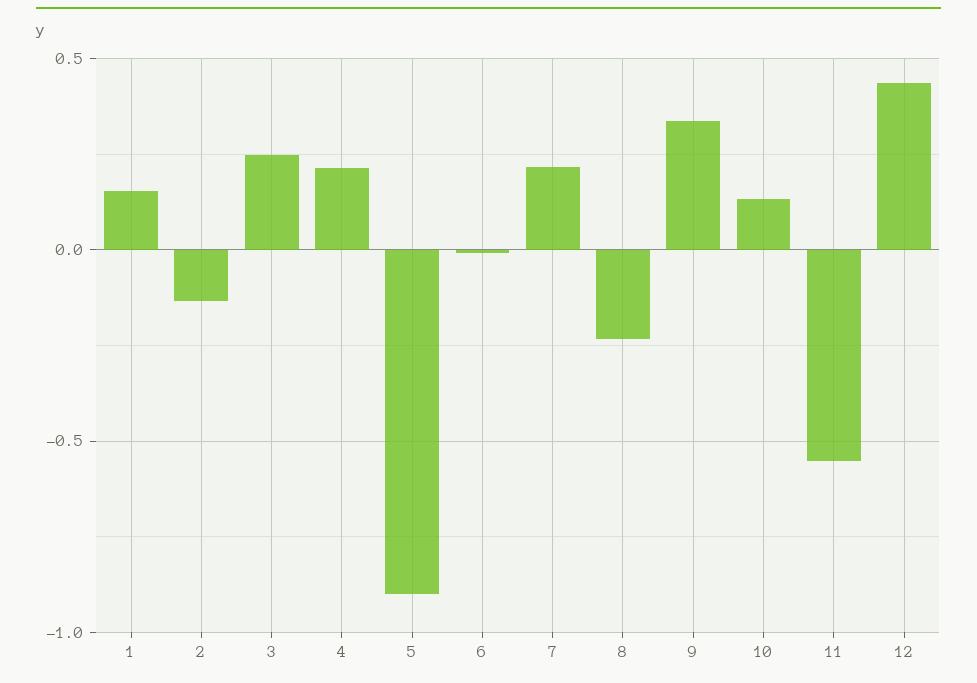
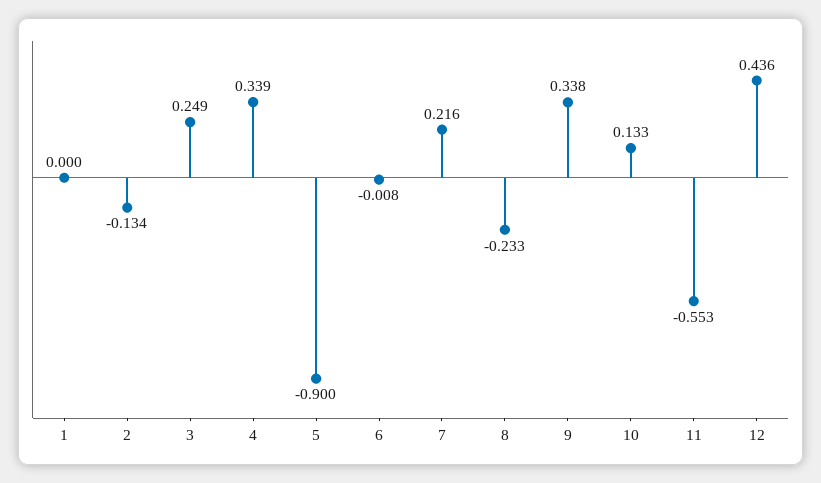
1: 0.15 -> 0
4: 0.2 -> 0.339

